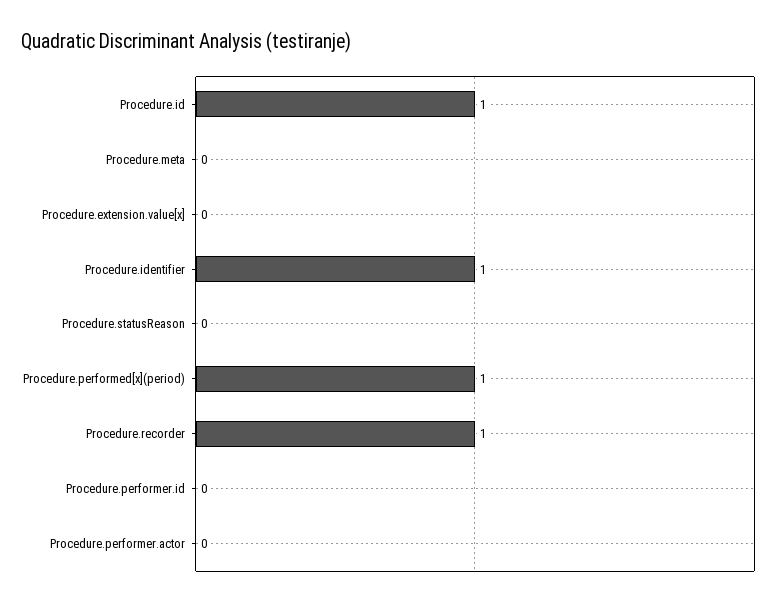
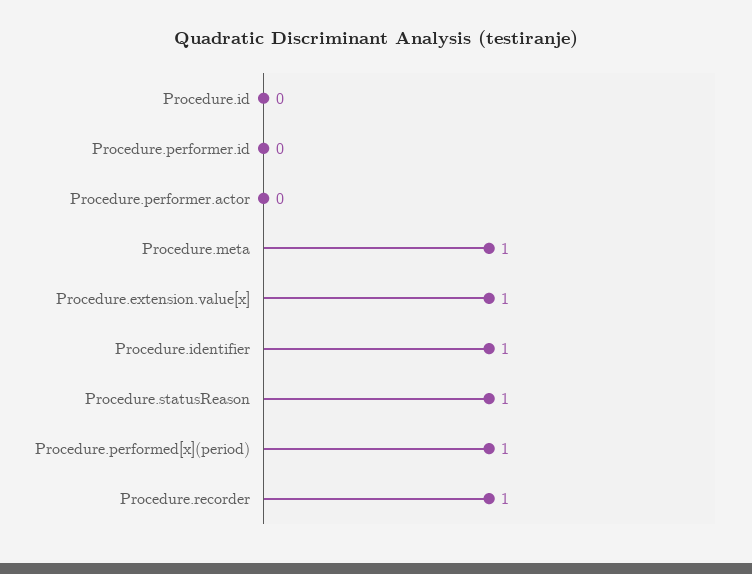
Procedure.id: 1 -> 0
Procedure.meta: 0 -> 1
Procedure.extension.value[x]: 0 -> 1
Procedure.statusReason: 0 -> 1

